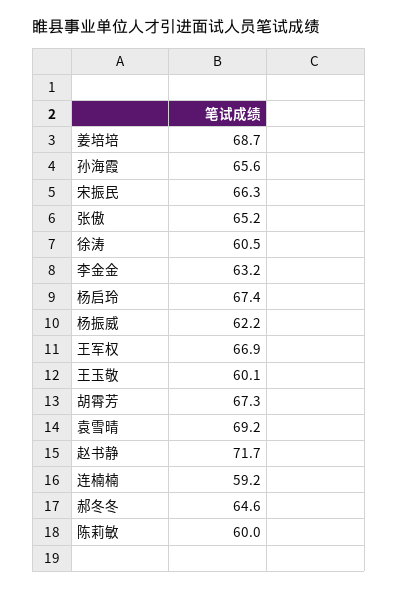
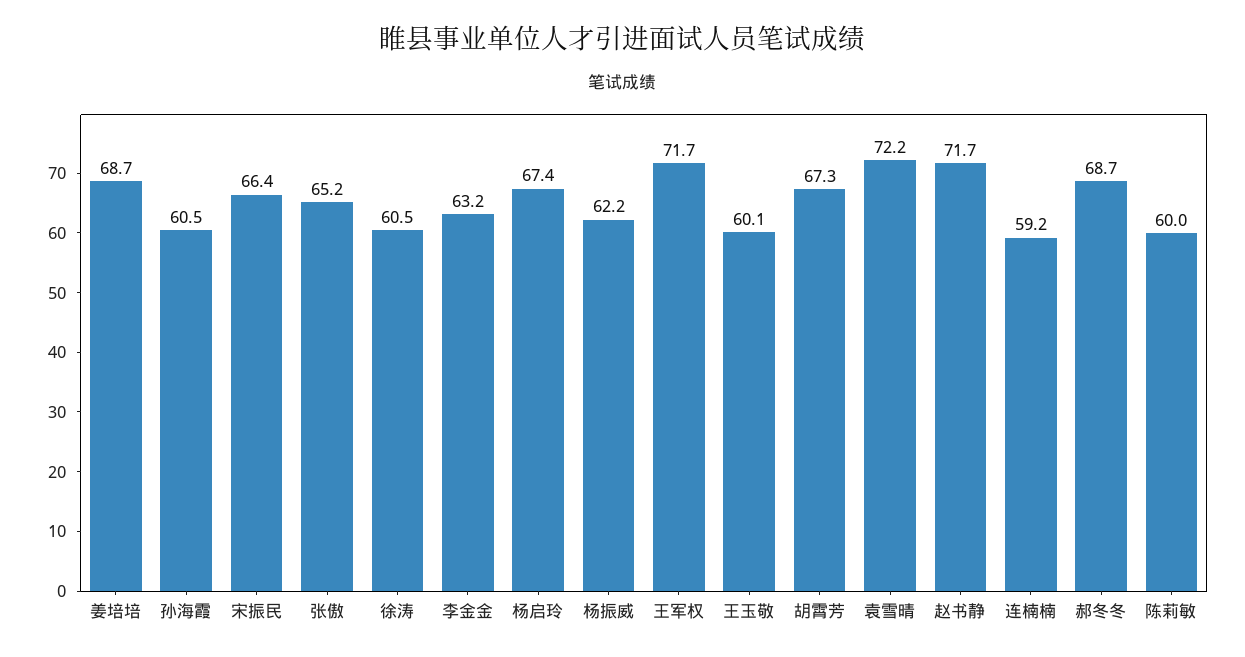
孙海霞: 65.6 -> 60.5
宋振民: 66.3 -> 66.4
王军权: 66.9 -> 71.7
袁雪晴: 69.2 -> 72.2
郝冬冬: 64.6 -> 68.7

